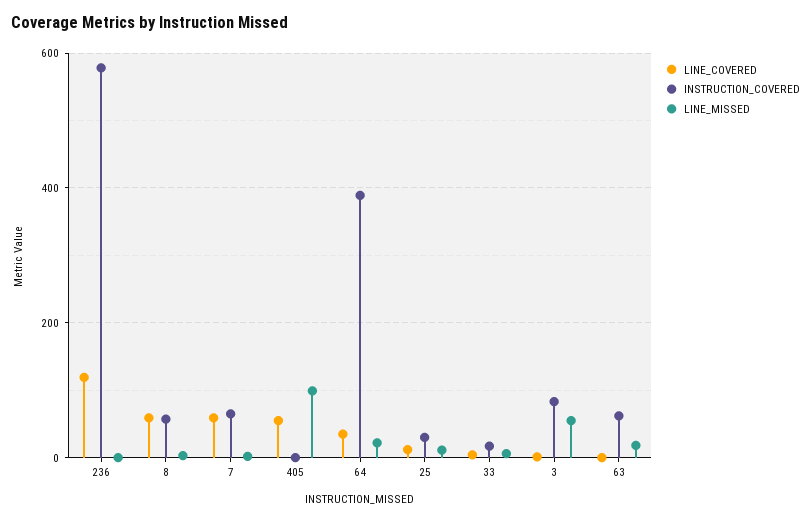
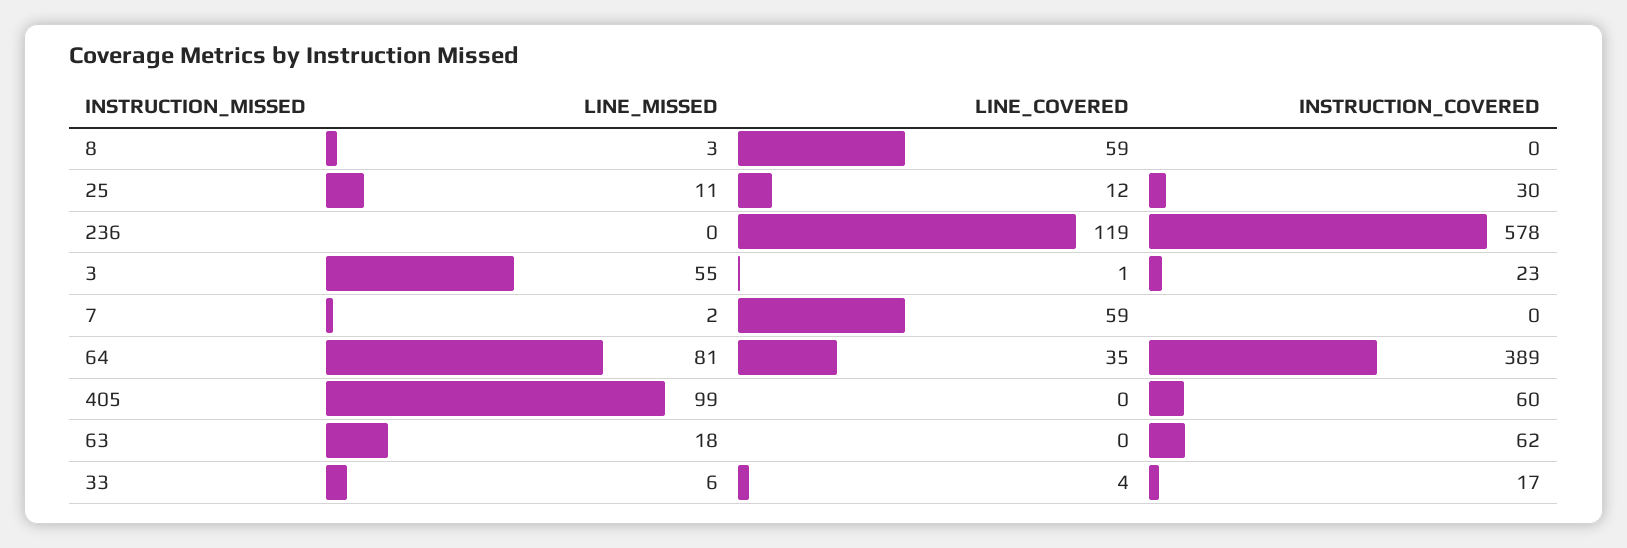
INSTRUCTION_COVERED, 8: 60 -> 0
INSTRUCTION_COVERED, 7: 60 -> 0
LINE_COVERED, 405: 60 -> 0
INSTRUCTION_COVERED, 405: 0 -> 60
LINE_MISSED, 64: 20 -> 81
INSTRUCTION_COVERED, 3: 80 -> 23

